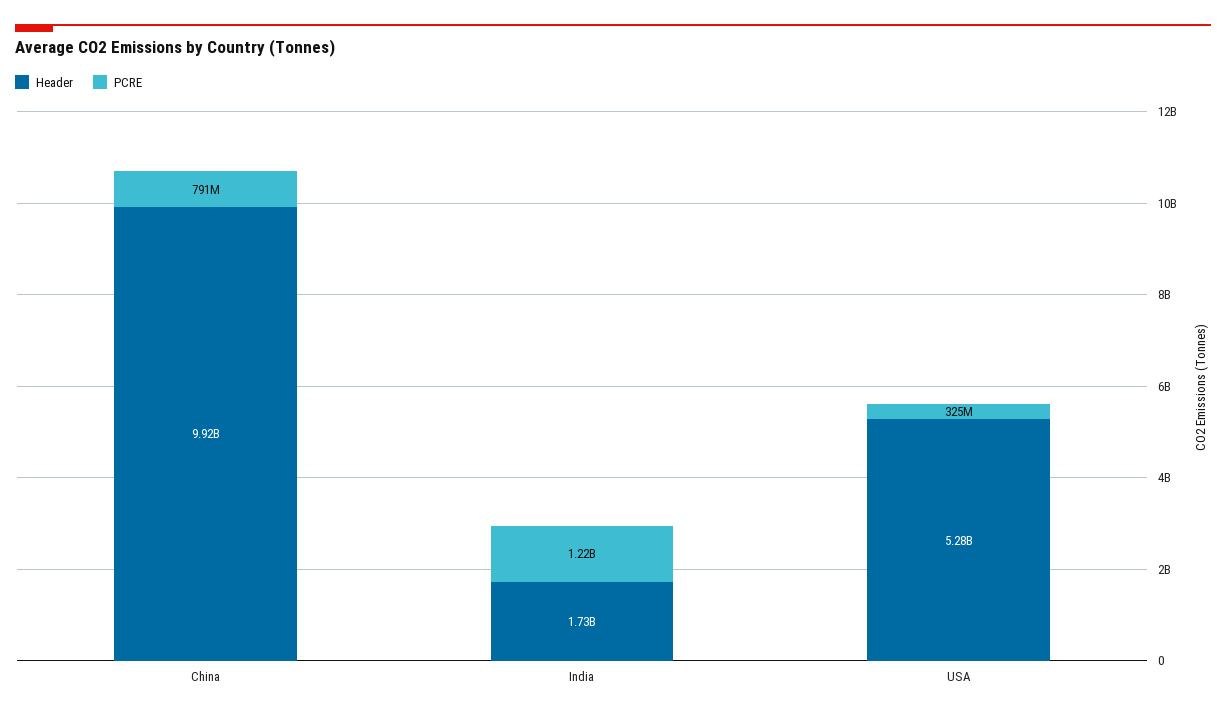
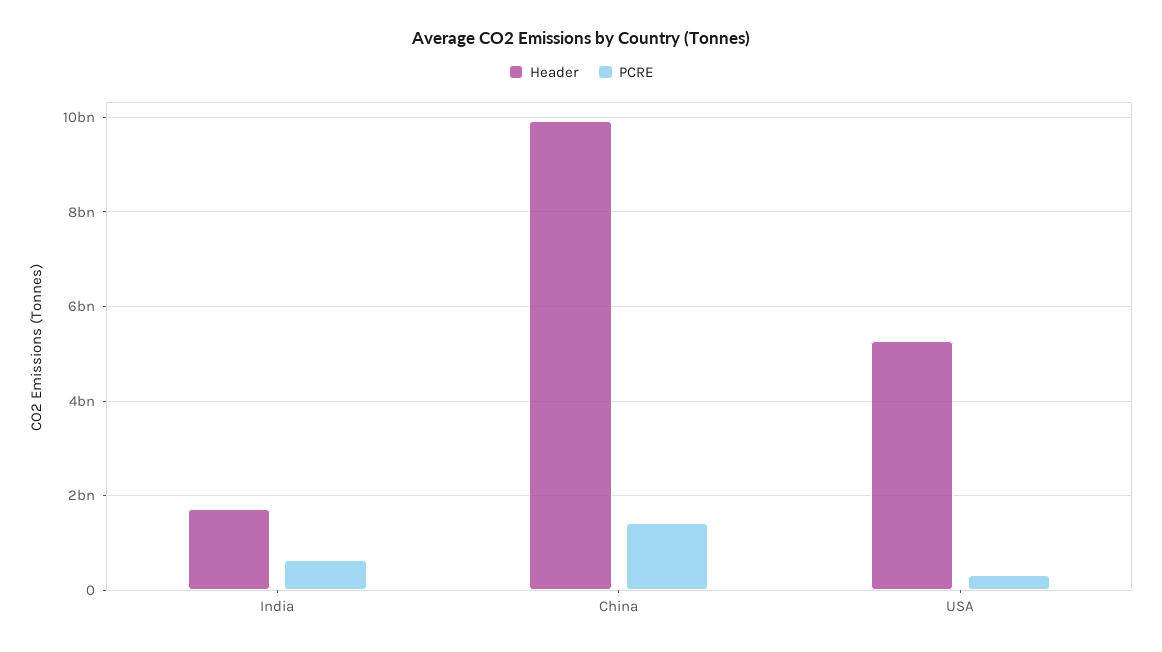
PCRE, China: 791000000 -> 1400000000
PCRE, India: 1220000000 -> 600000000

